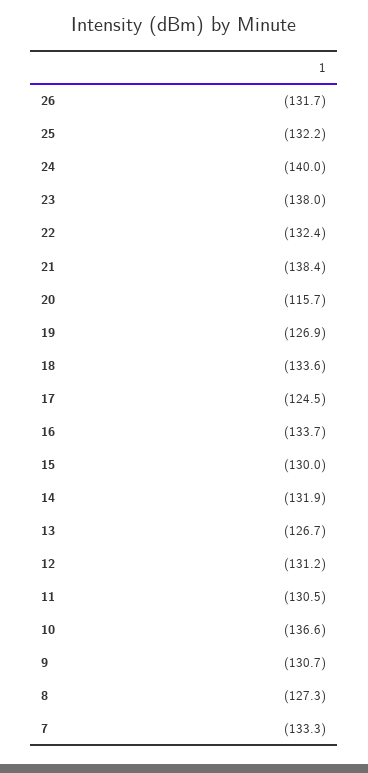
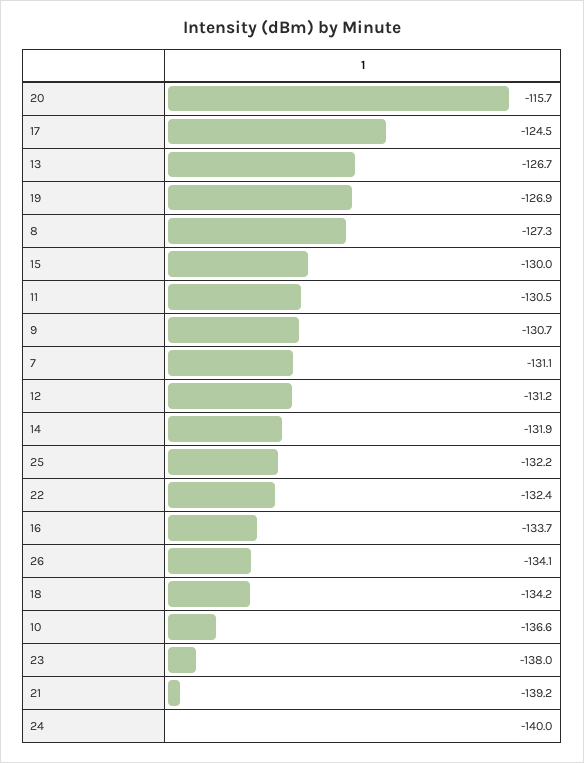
26: -131.7 -> -134.1
21: -138.4 -> -139.2
18: -133.6 -> -134.2
7: -133.3 -> -131.1

